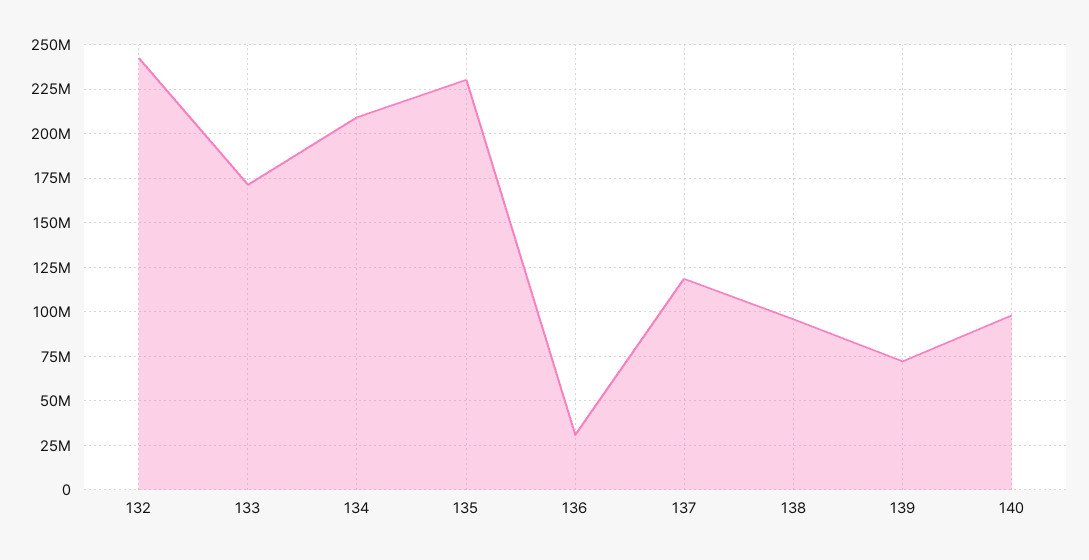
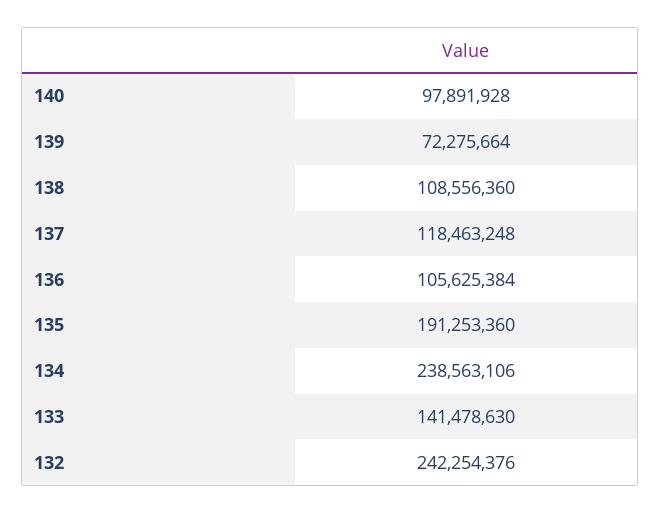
133: 170000000 -> 141478630
134: 210000000 -> 238563106
135: 230000000 -> 191253360
136: 30000000 -> 105625384
138: 95000000 -> 108556360

